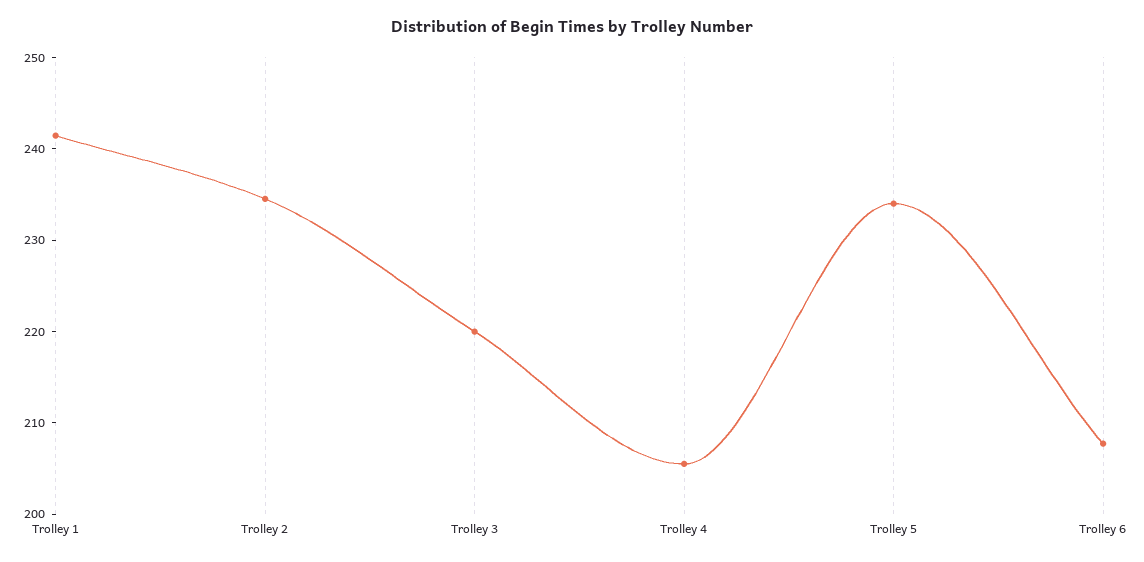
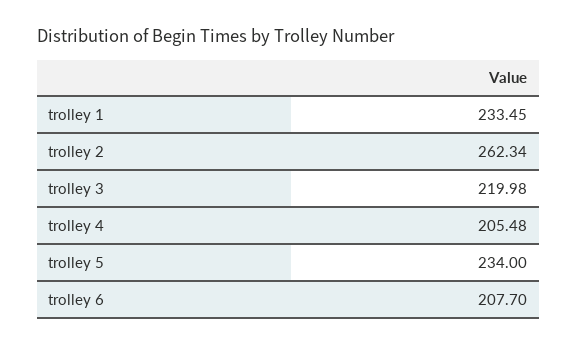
Trolley 1: 242 -> 233.45
Trolley 2: 234 -> 262.34

